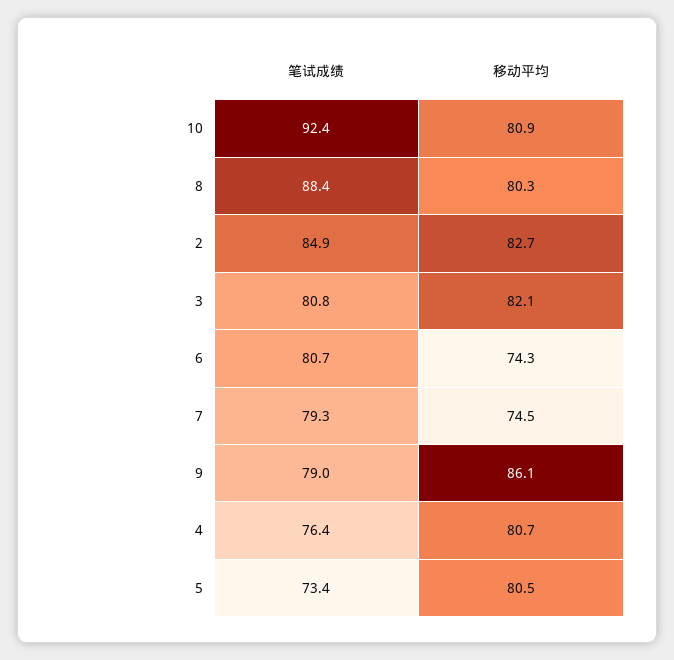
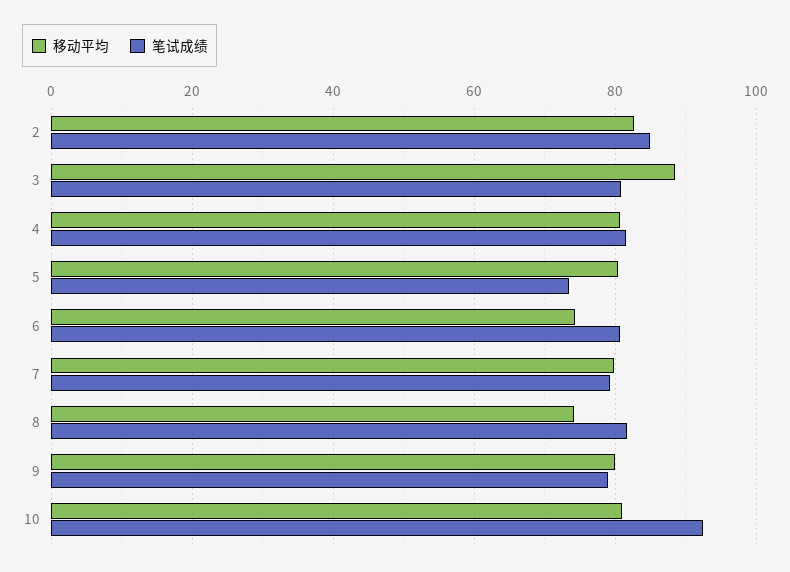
笔试成绩, 8: 88.4 -> 82
移动平均, 8: 80.3 -> 74
移动平均, 3: 82.1 -> 88
移动平均, 7: 74.5 -> 80
移动平均, 9: 86.1 -> 80
笔试成绩, 4: 76.4 -> 82

